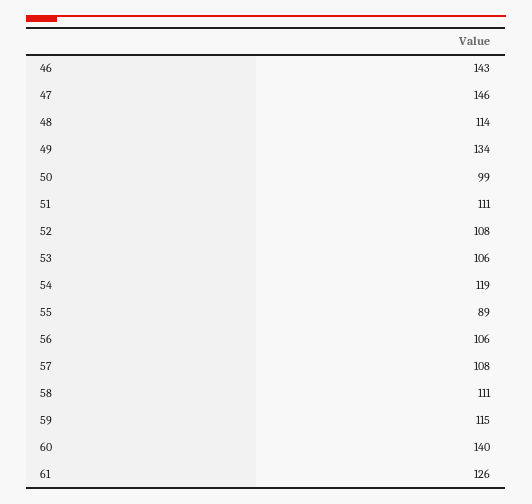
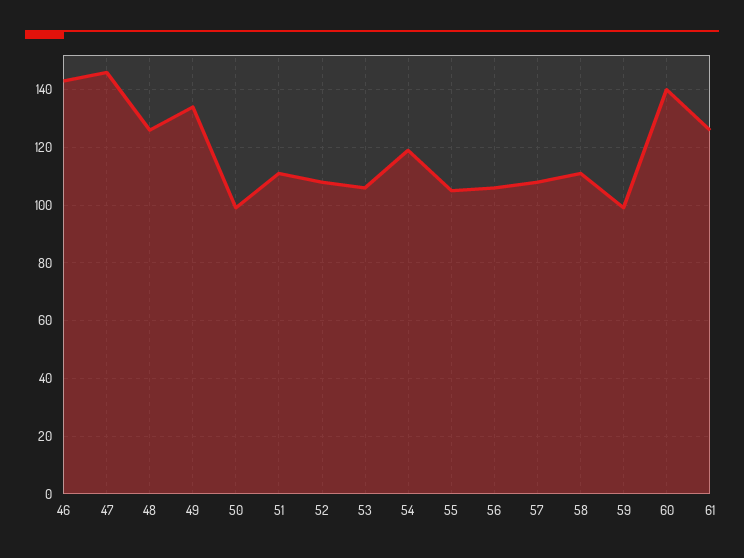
48: 114 -> 125
55: 89 -> 105
59: 115 -> 100

